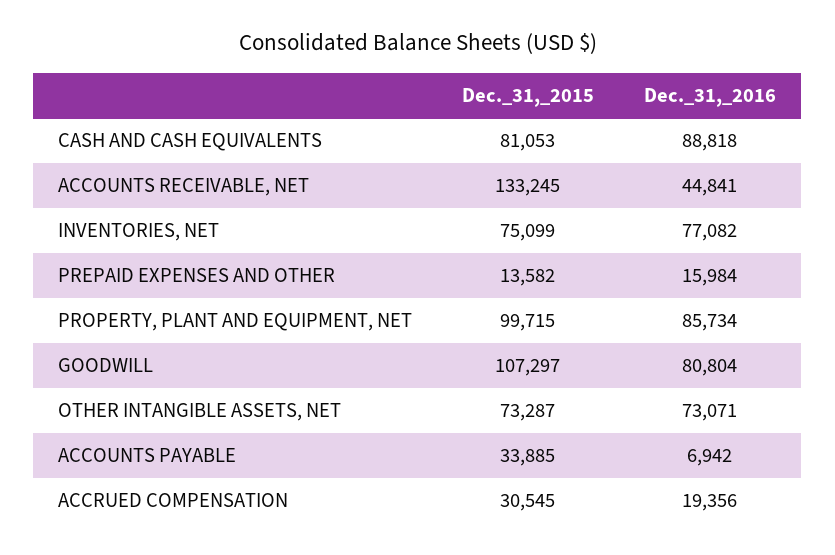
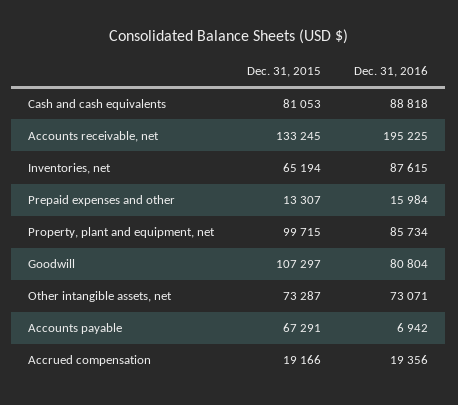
Dec._31,_2016, ACCOUNTS RECEIVABLE, NET: 44841 -> 195225
Dec._31,_2015, INVENTORIES, NET: 75099 -> 65194
Dec._31,_2016, INVENTORIES, NET: 77082 -> 87615
Dec._31,_2015, PREPAID EXPENSES AND OTHER: 13582 -> 13307
Dec._31,_2015, ACCOUNTS PAYABLE: 33885 -> 67291
Dec._31,_2015, ACCRUED COMPENSATION: 30545 -> 19166

